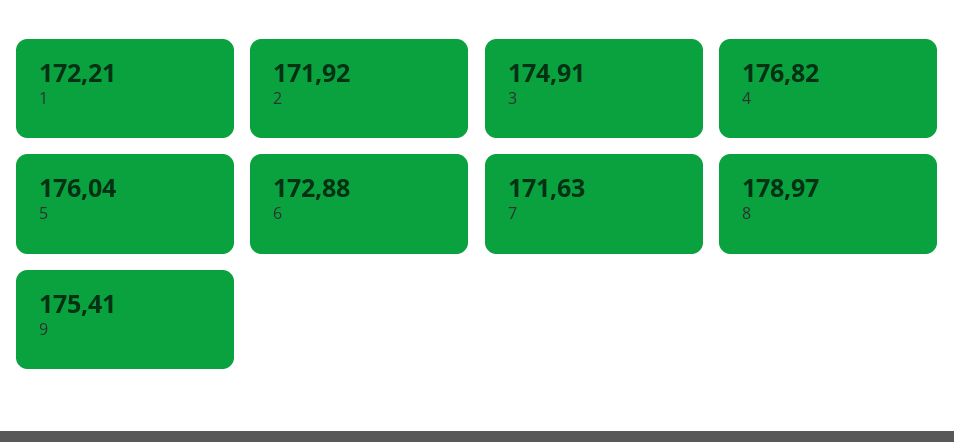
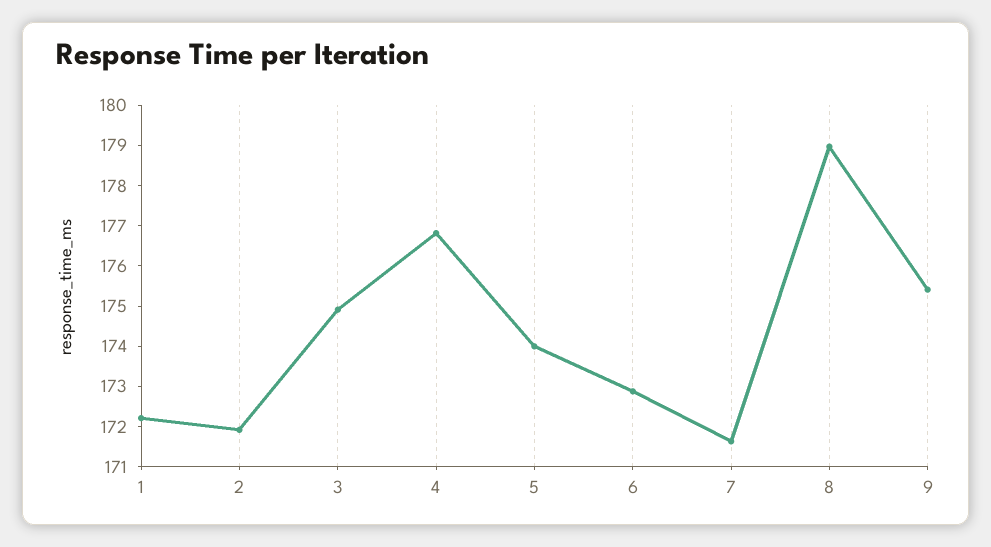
5: 176.04 -> 174

